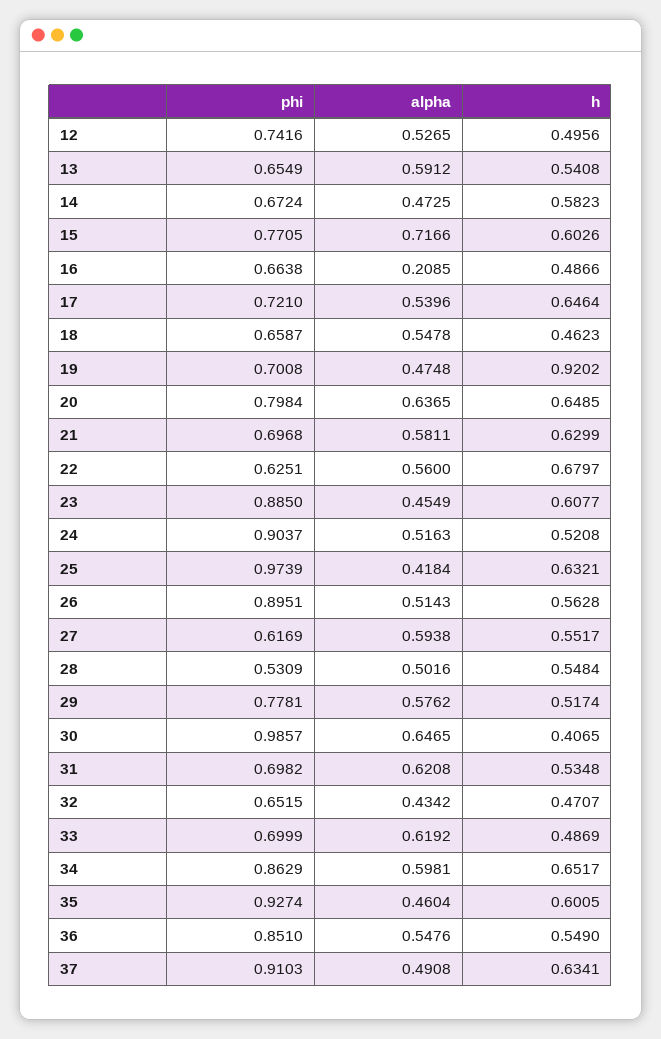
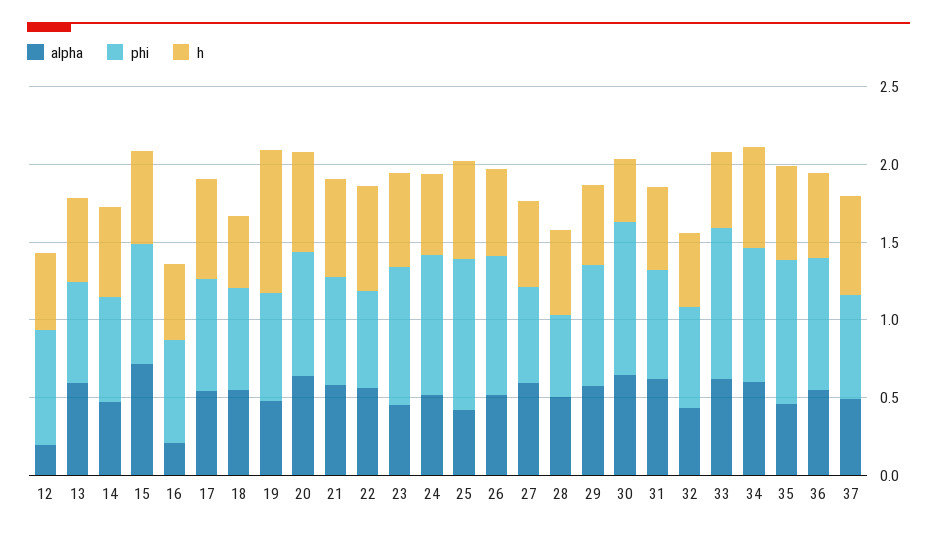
alpha, 12: 0.5265 -> 0.2
phi, 33: 0.6999 -> 1
phi, 37: 0.9103 -> 0.7

